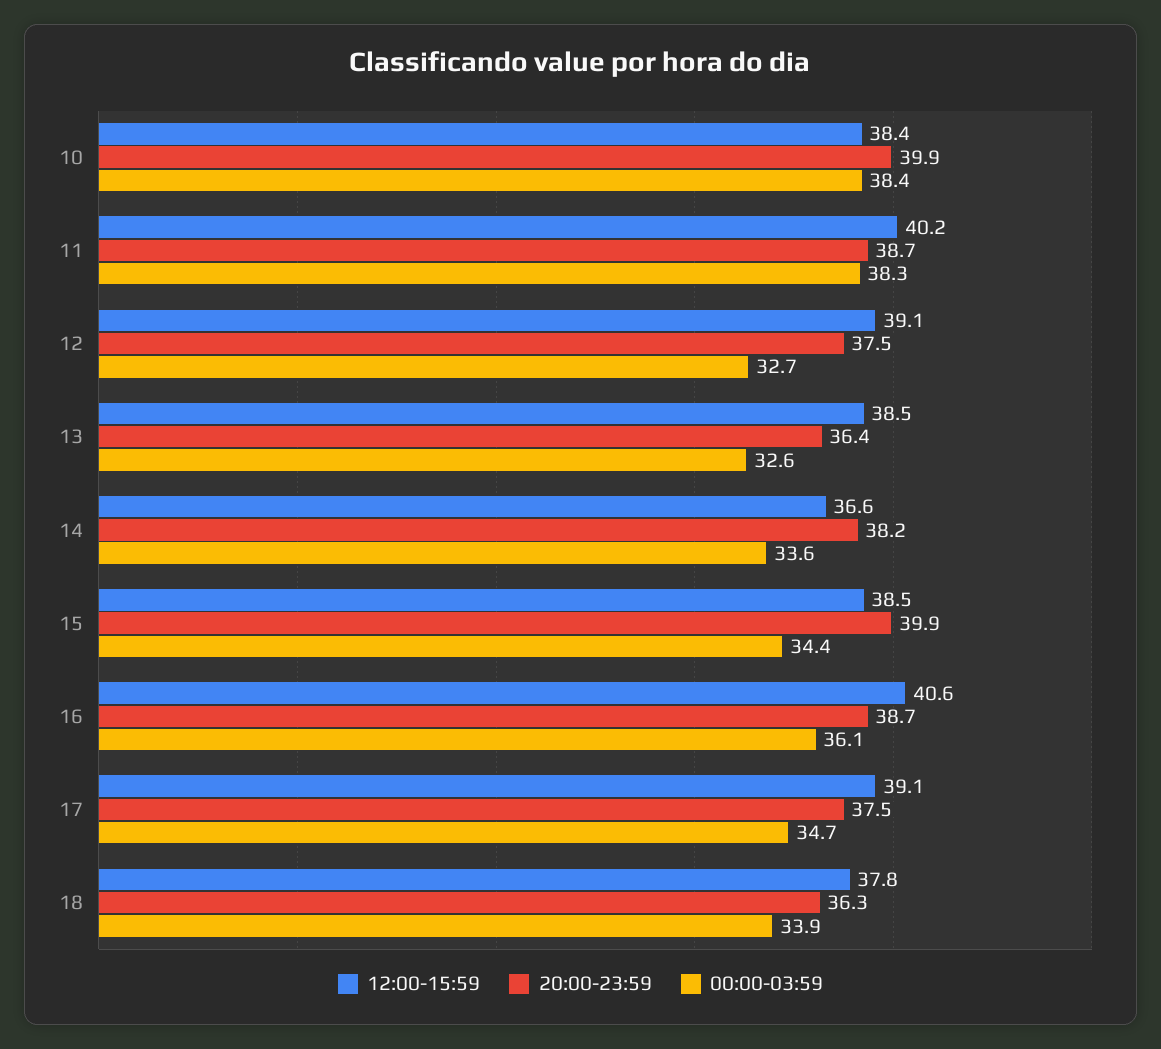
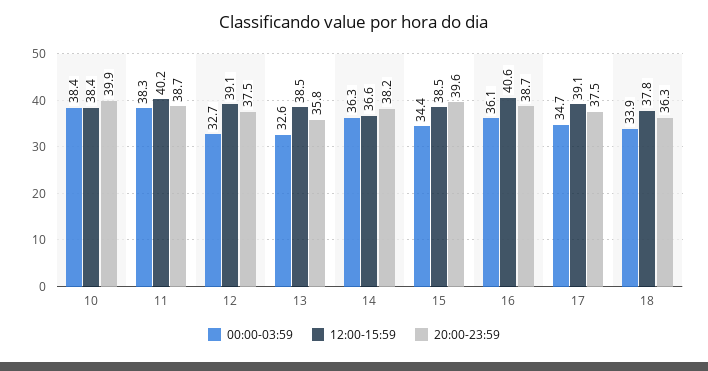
20:00-23:59, 13: 36.4 -> 35.8
00:00-03:59, 14: 33.6 -> 36.3
20:00-23:59, 15: 39.9 -> 39.6

